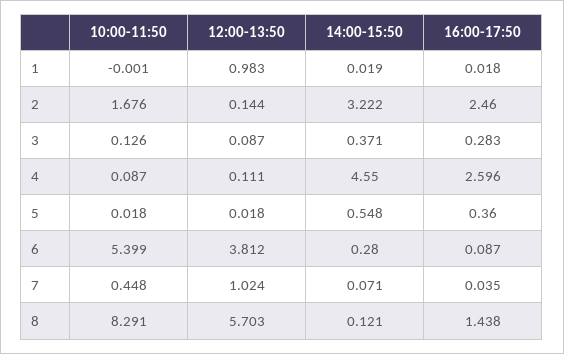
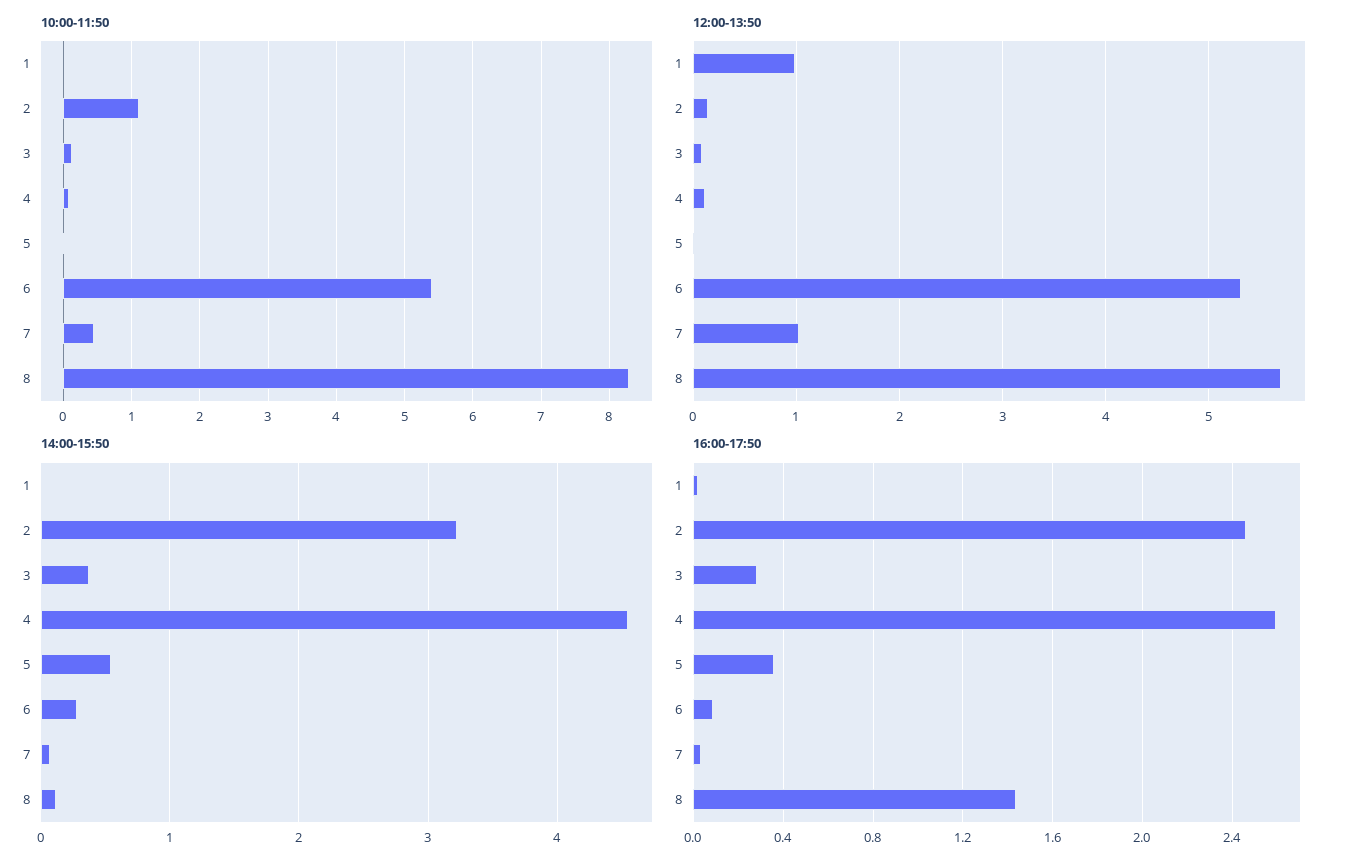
10:00-11:50, 2: 1.676 -> 1.1
12:00-13:50, 6: 3.812 -> 5.3

